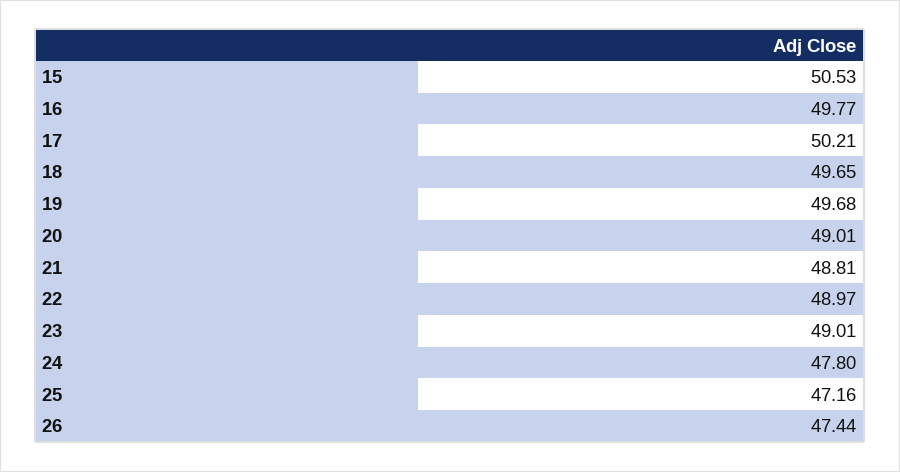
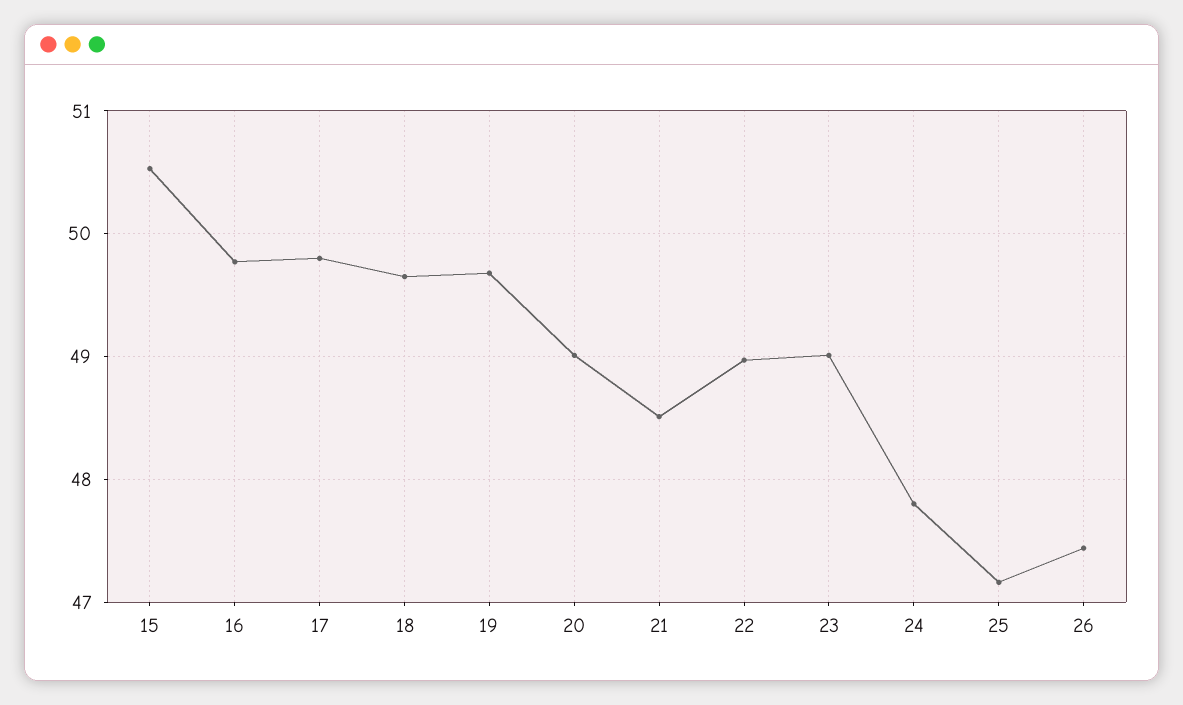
17: 50.21 -> 49.8
21: 48.81 -> 48.5

